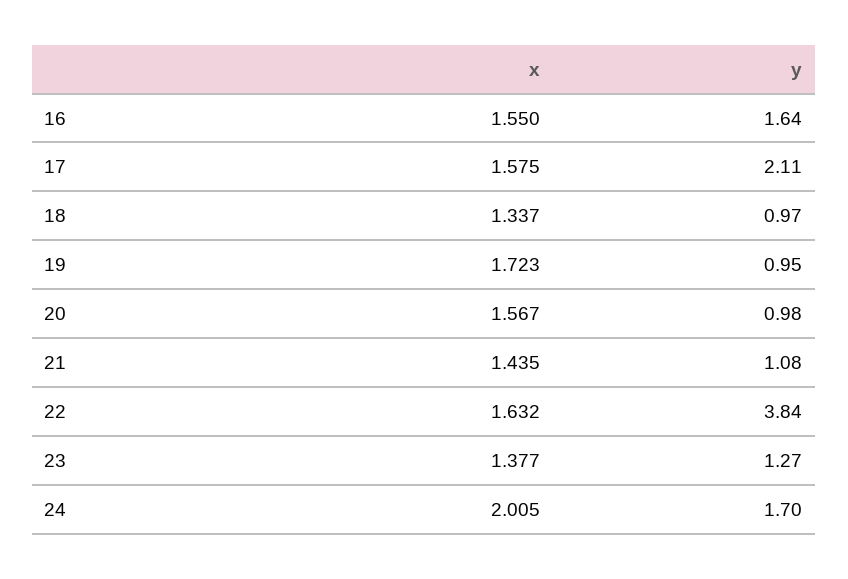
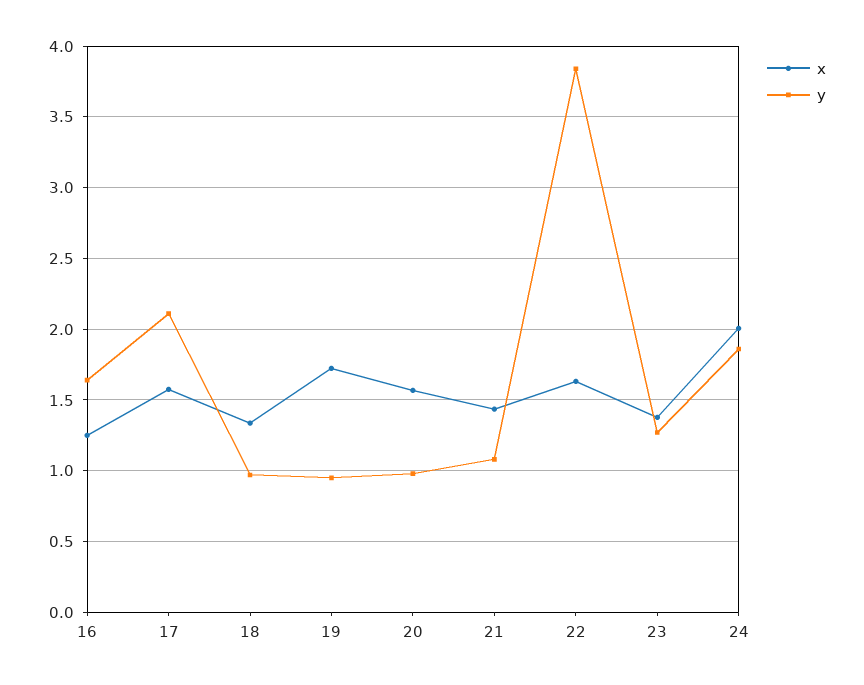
x, 16: 1.55 -> 1.25
y, 24: 1.7 -> 1.85

